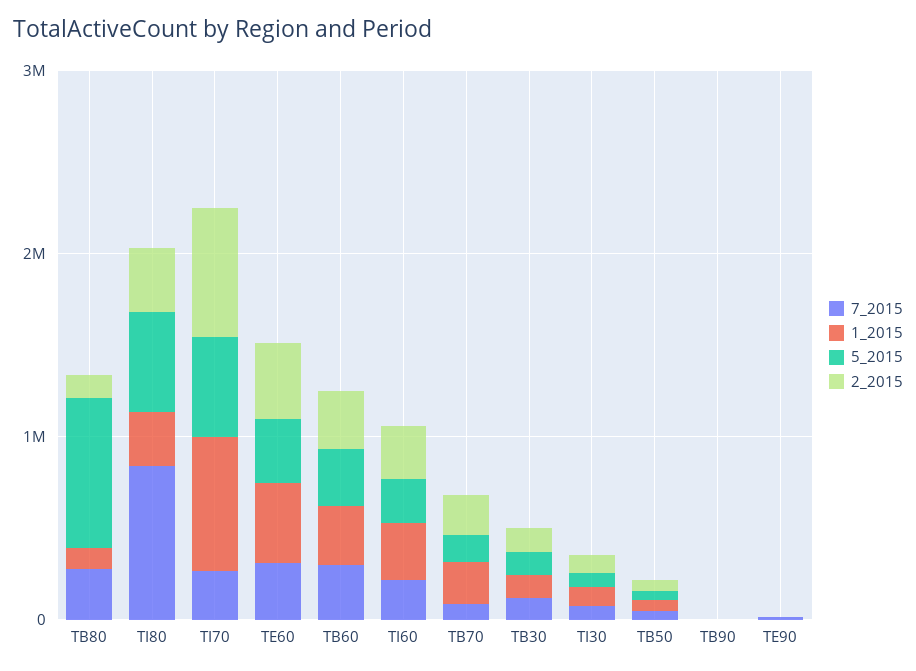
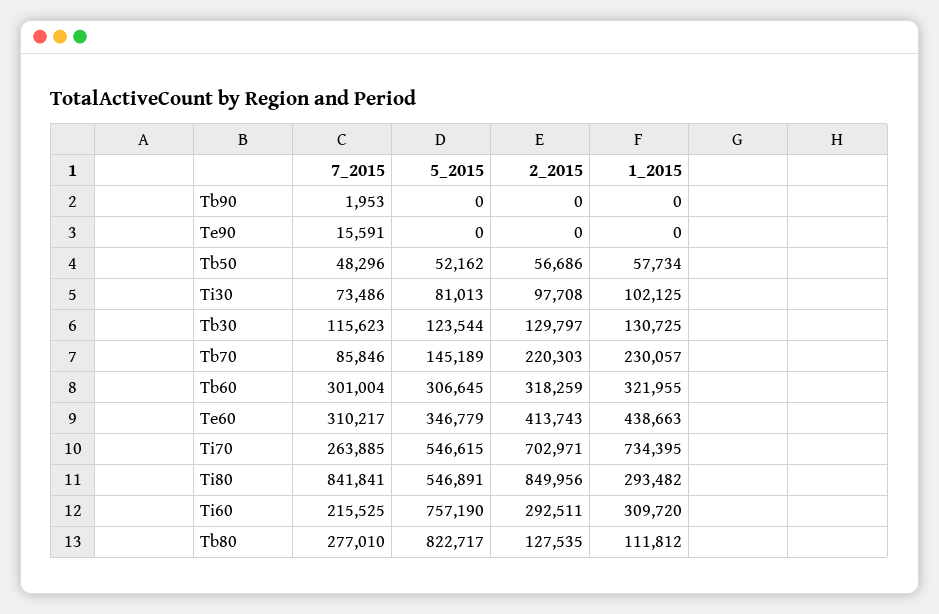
2_2015, TI80: 400000 -> 849956
5_2015, TI60: 200000 -> 757190

